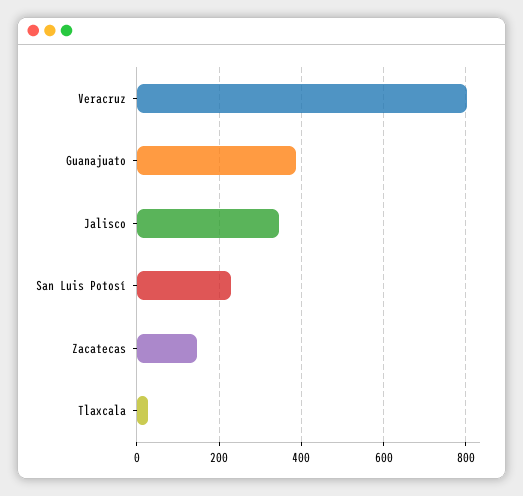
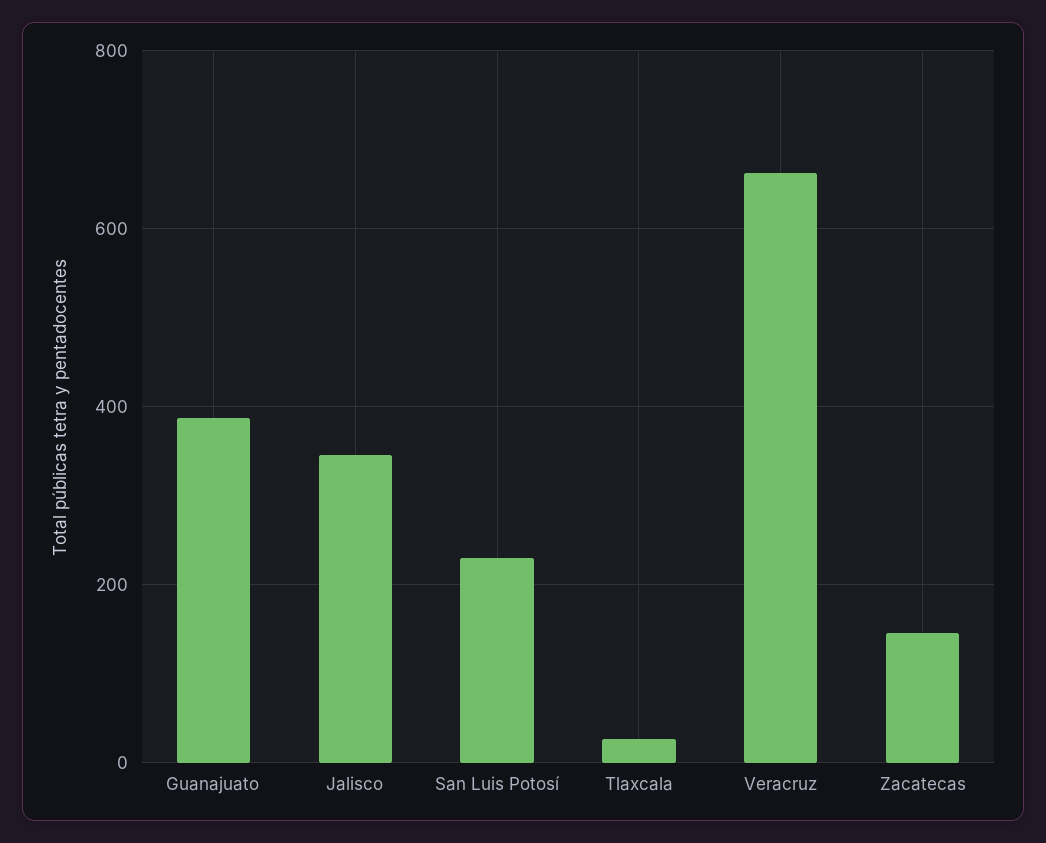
Veracruz: 800 -> 660

